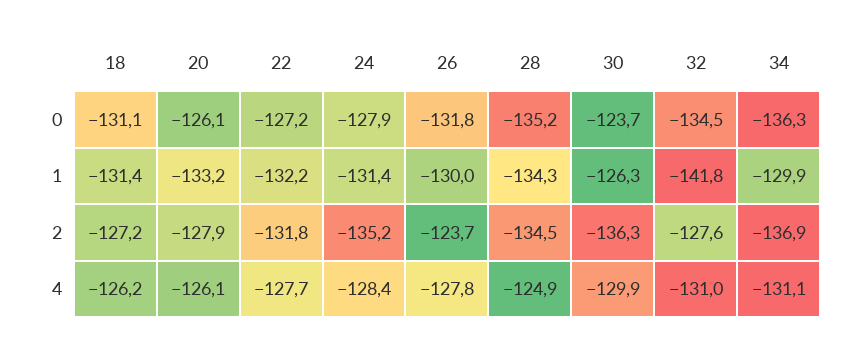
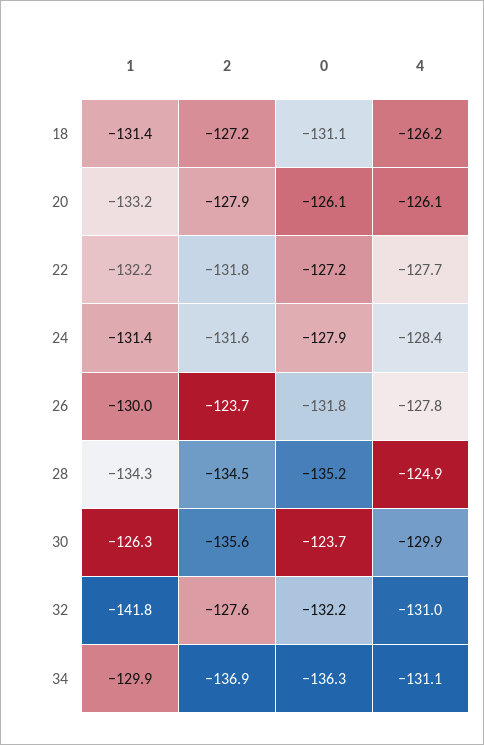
32, 0: -134.5 -> -132.2
24, 2: -135.2 -> -131.6
30, 2: -136.3 -> -135.6

